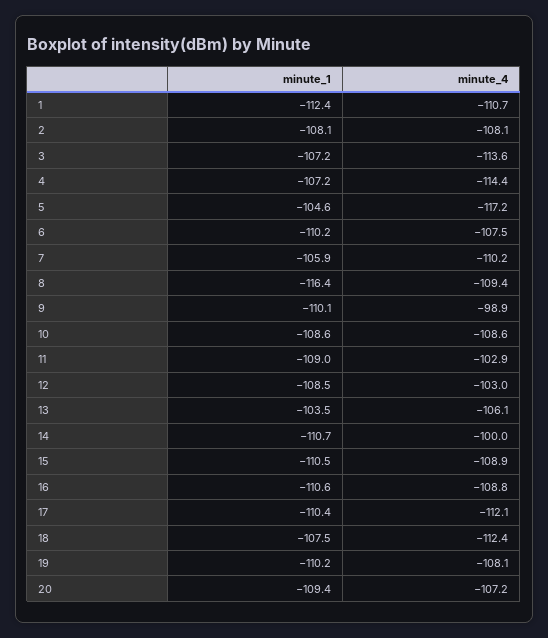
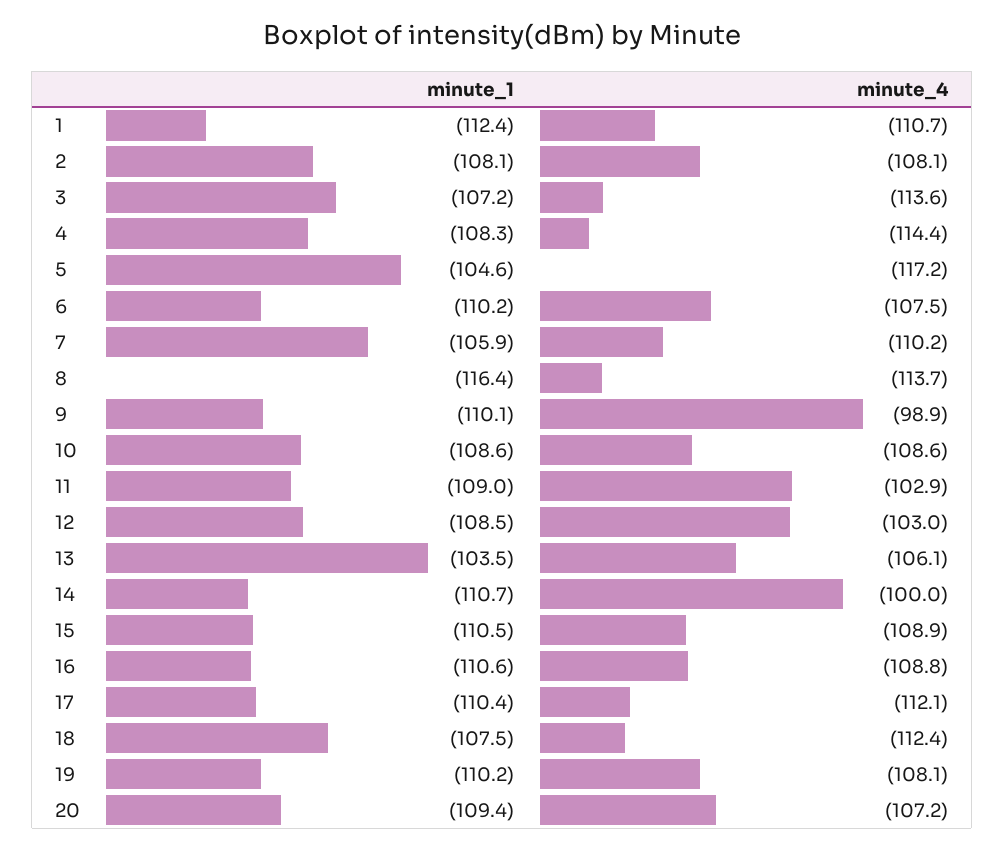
minute_1, 4: -107.2 -> -108.3
minute_4, 8: -109.4 -> -113.7

